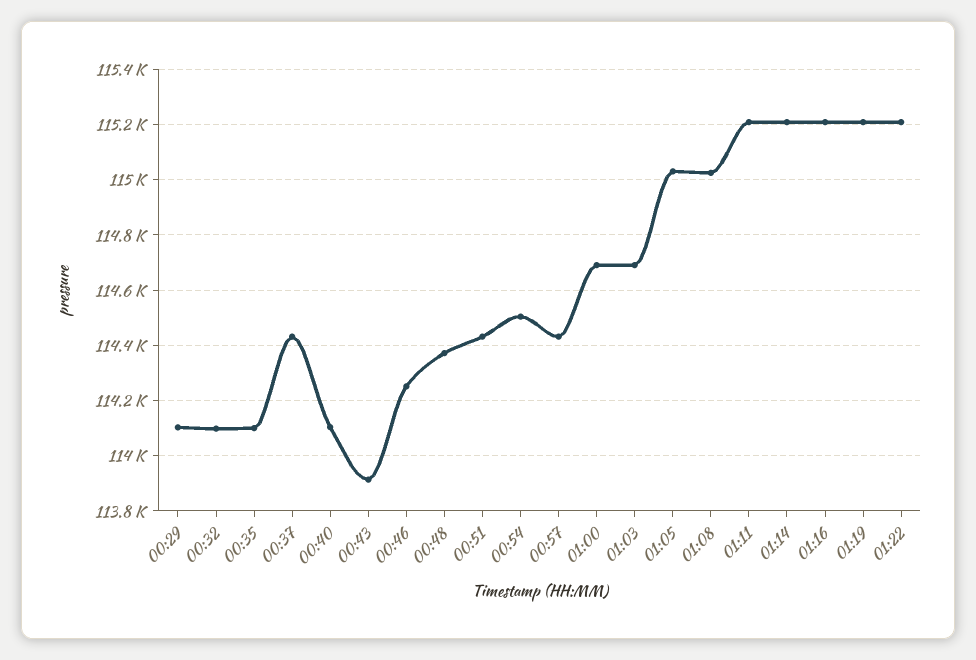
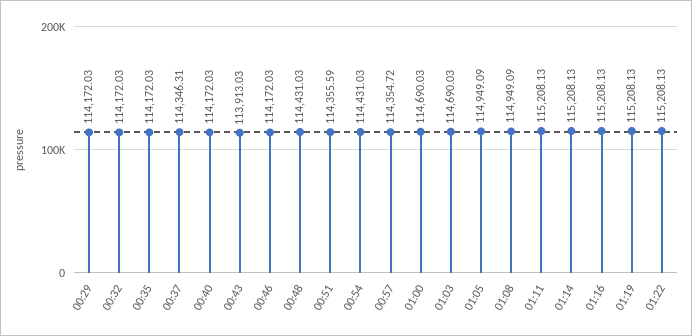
00:29: 114100 -> 114172.03
00:32: 114100 -> 114172.03
00:35: 114100 -> 114172.03
00:37: 114425 -> 114346.31
00:40: 114100 -> 114172.03
00:46: 114250 -> 114172.03
00:48: 114375 -> 114431.03
00:51: 114425 -> 114355.59
00:54: 114500 -> 114431.03
00:57: 114425 -> 114354.72
01:05: 115025 -> 114949.09
01:08: 115025 -> 114949.09

